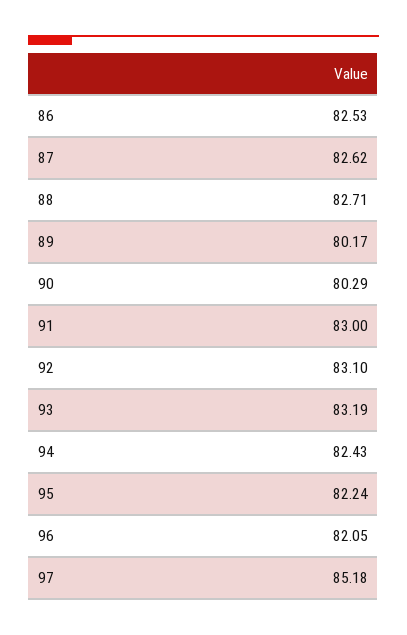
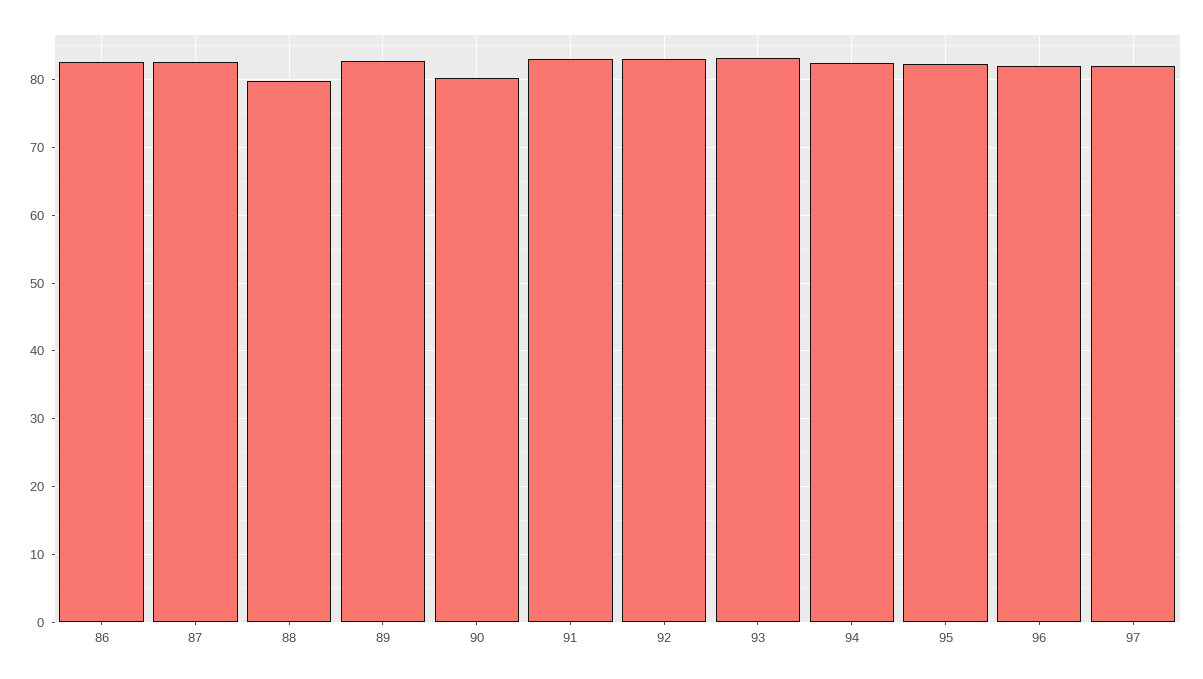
88: 82.71 -> 80
89: 80.17 -> 83
97: 85.18 -> 82

